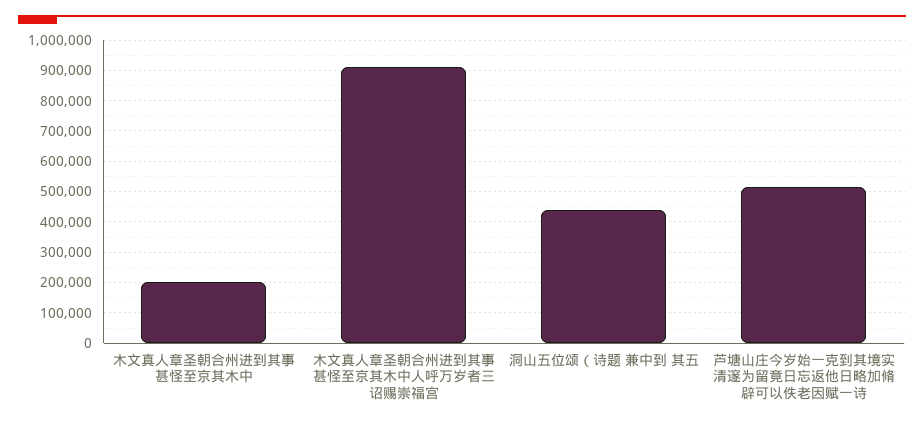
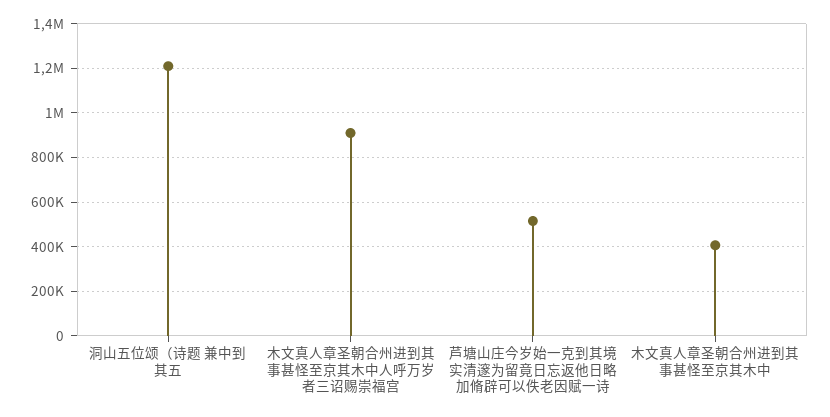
木文真人章圣朝合州进到其事甚怪至京其木中: 200000 -> 400000
洞山五位颂（诗题 兼中到 其五: 440000 -> 1200000

